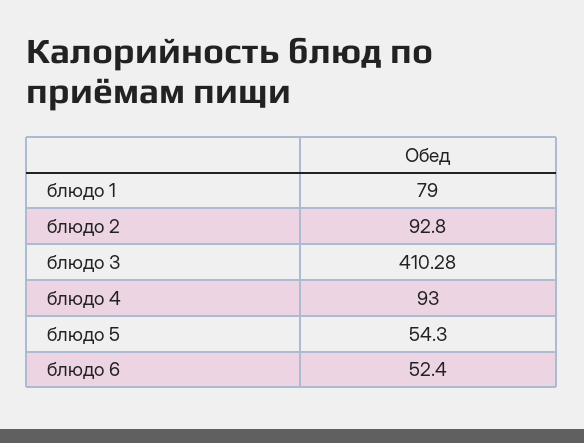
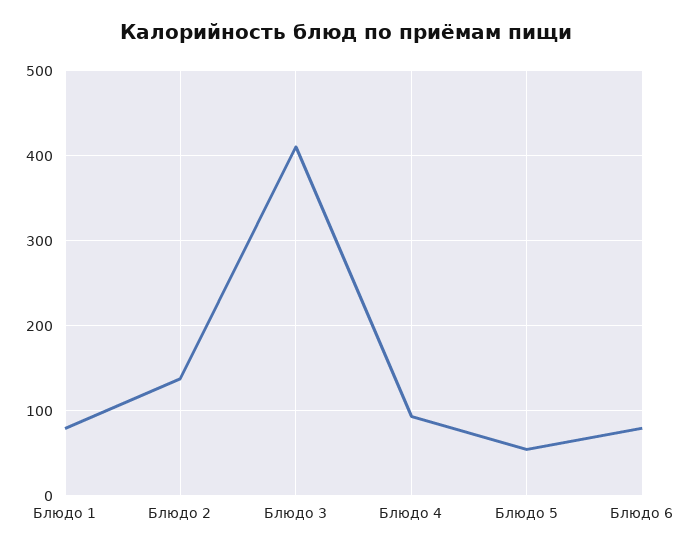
блюдо 2: 92.8 -> 140
блюдо 6: 52.4 -> 80

